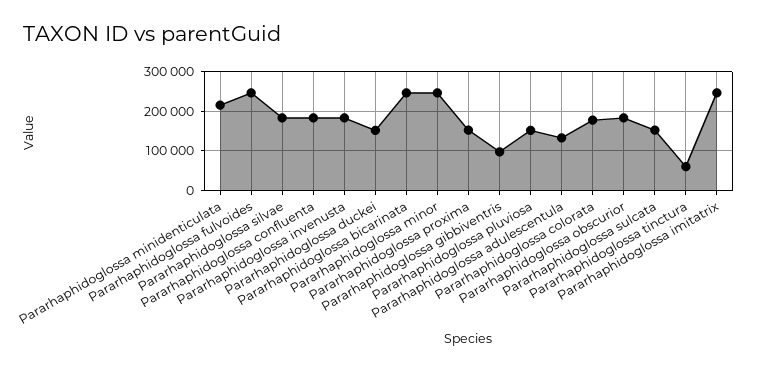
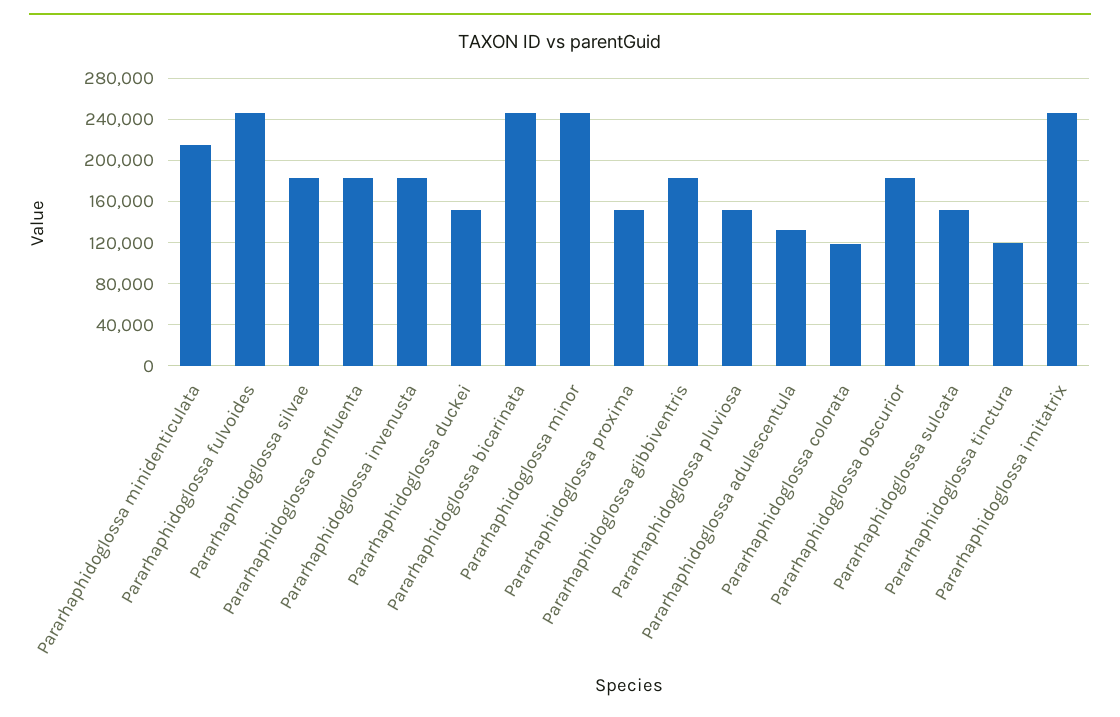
Pararhaphidoglossa gibbiventris: 100000 -> 180000
Pararhaphidoglossa colorata: 180000 -> 120000
Pararhaphidoglossa tinctura: 60000 -> 120000

